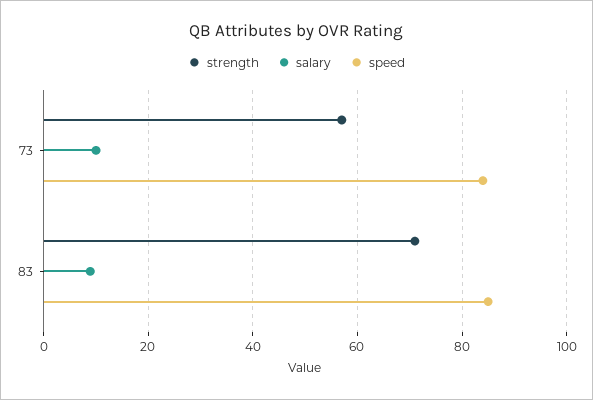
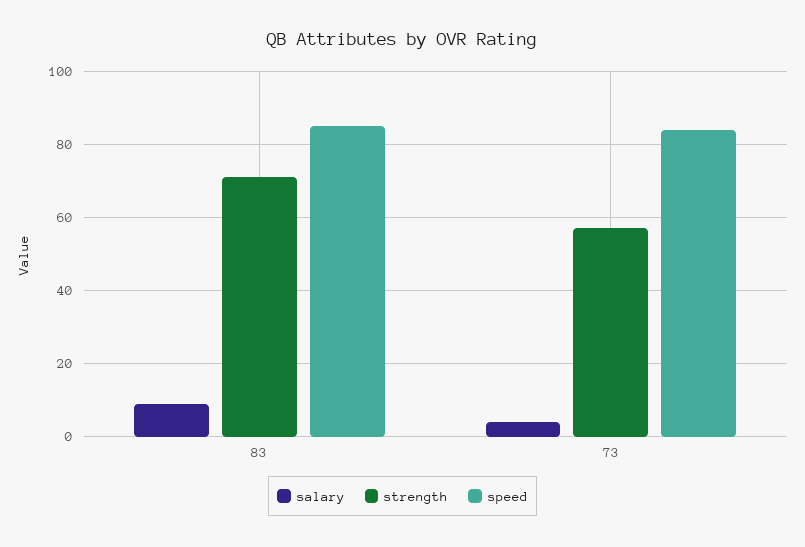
salary, 73: 10 -> 4

